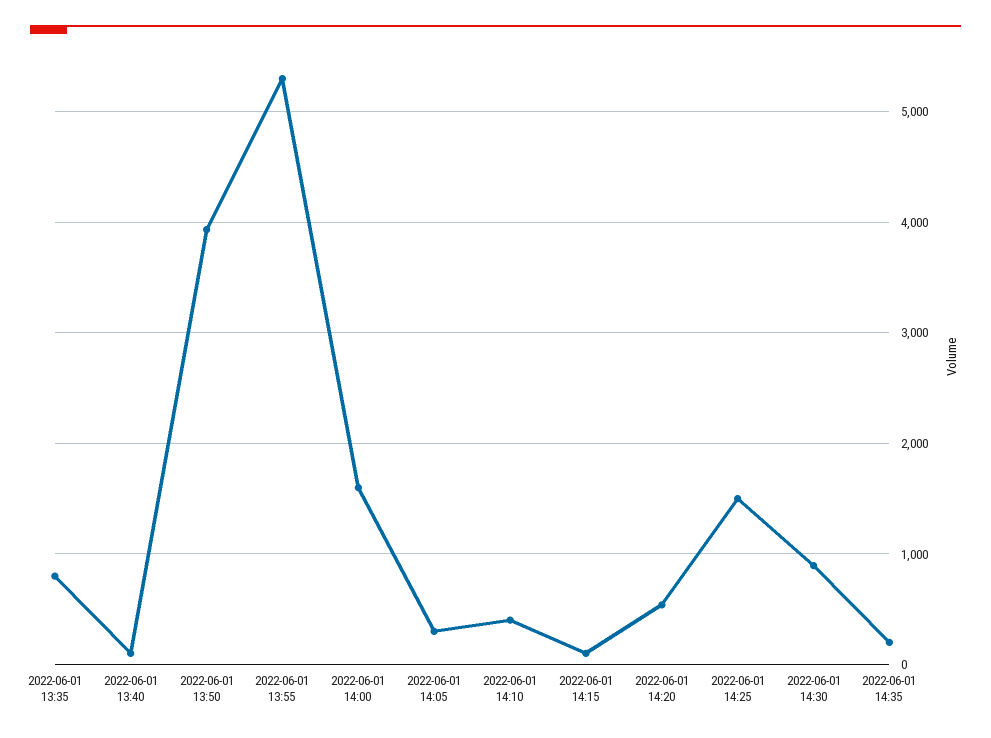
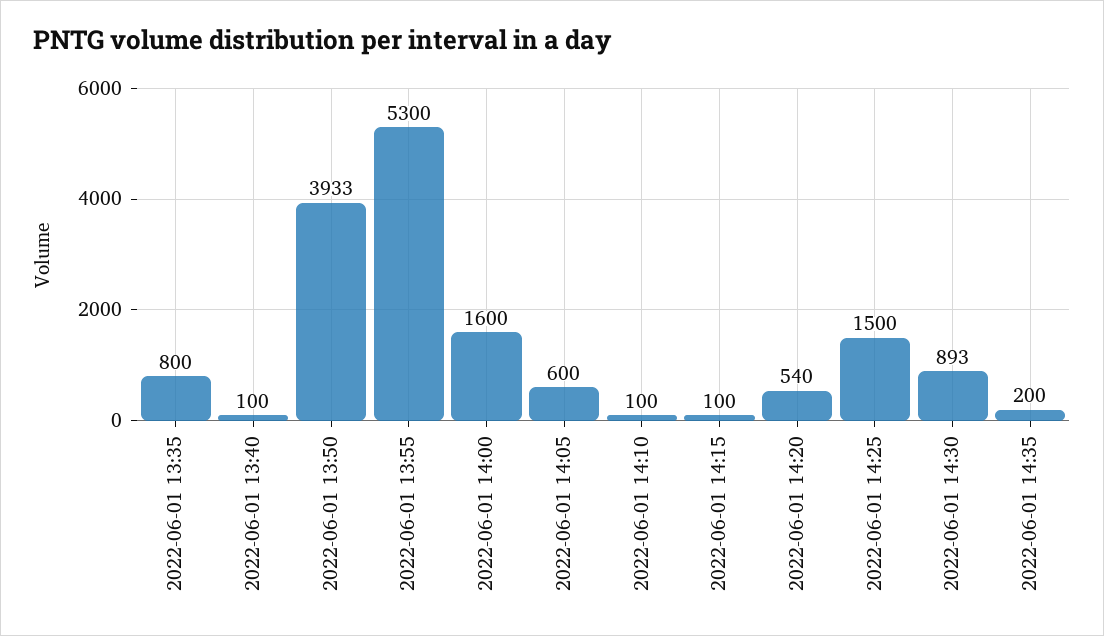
2022-06-01 14:05: 300 -> 600
2022-06-01 14:10: 400 -> 100

